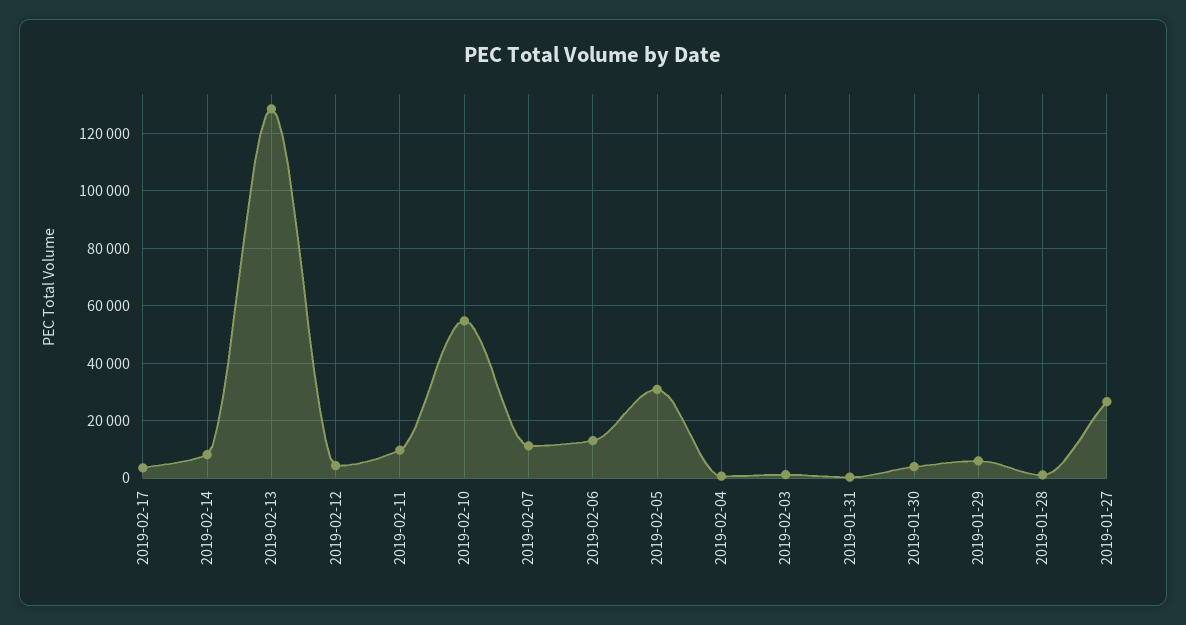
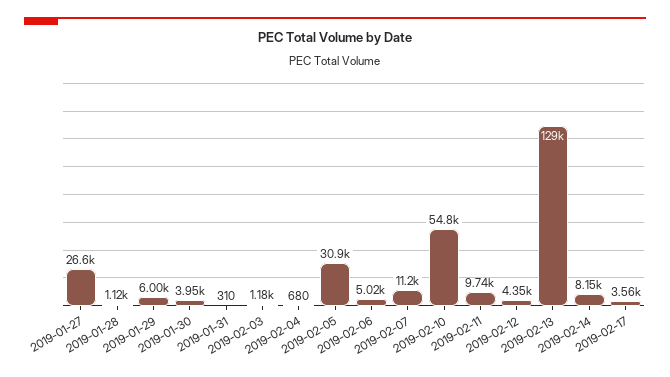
2019-02-06: 12500 -> 5020

